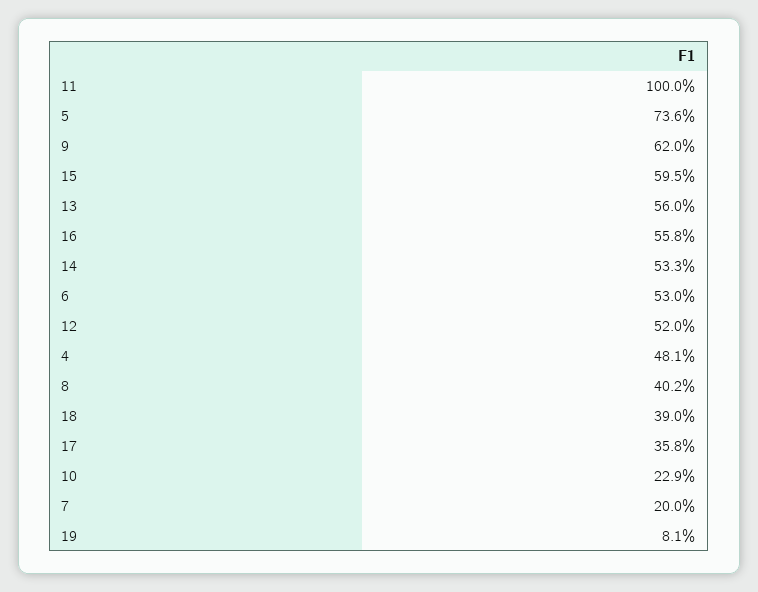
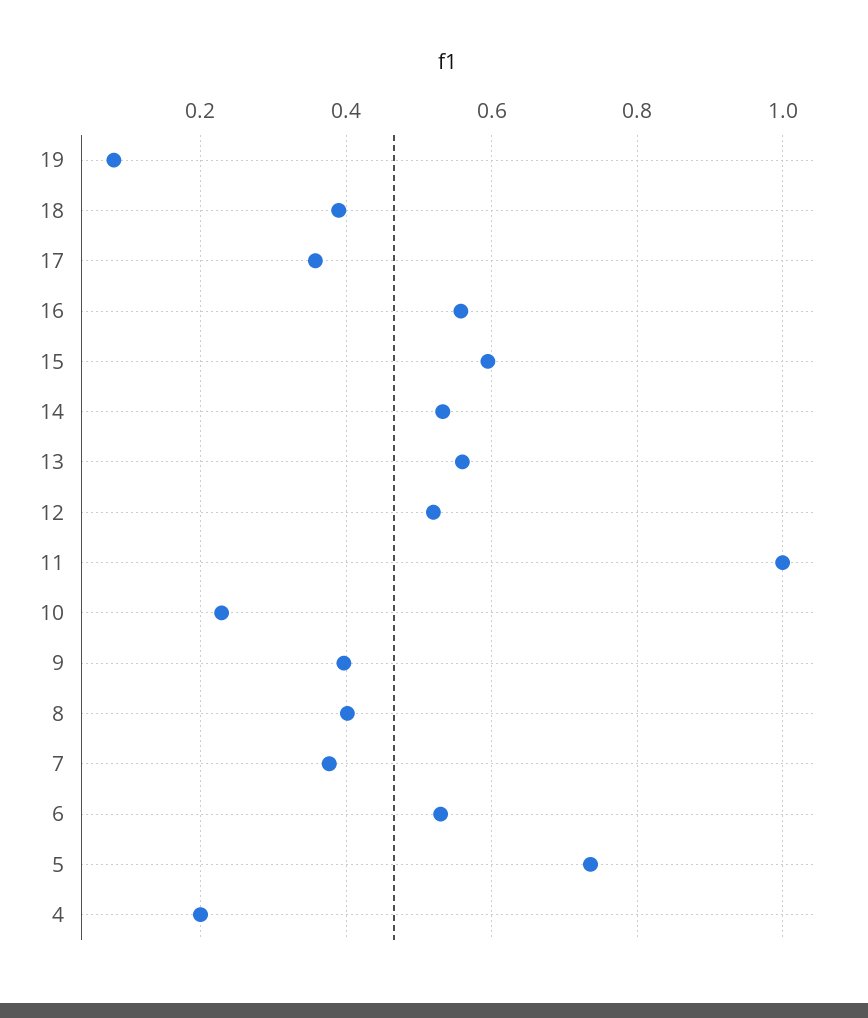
9: 0.62 -> 0.4
4: 0.481 -> 0.2
7: 0.2 -> 0.38

